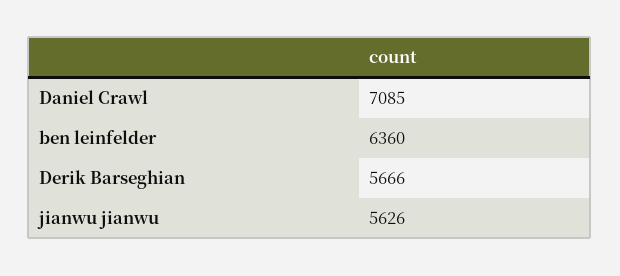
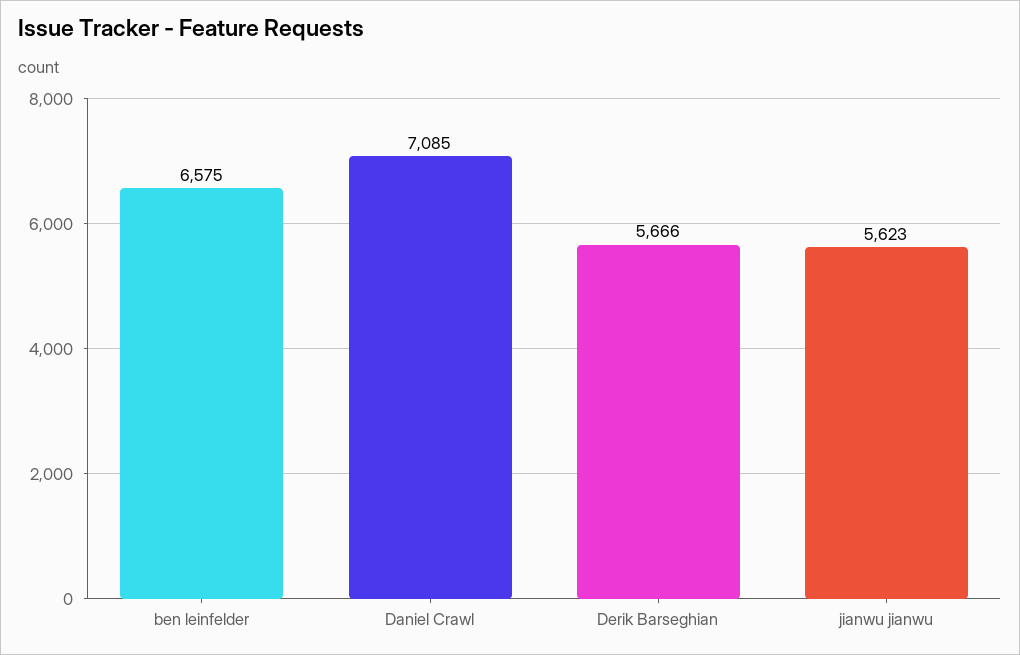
ben leinfelder: 6360 -> 6575
jianwu jianwu: 5626 -> 5623

